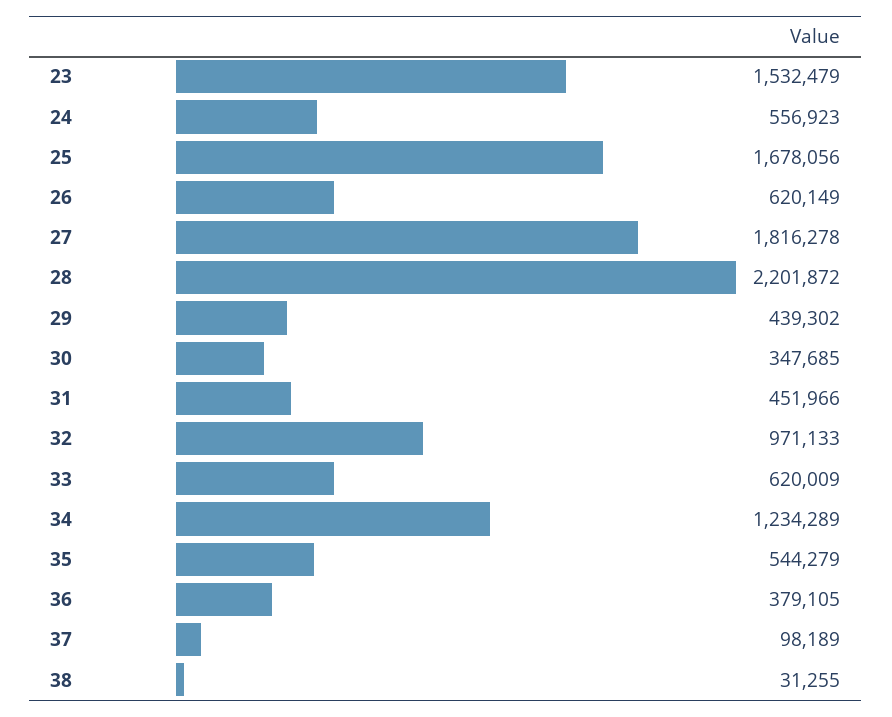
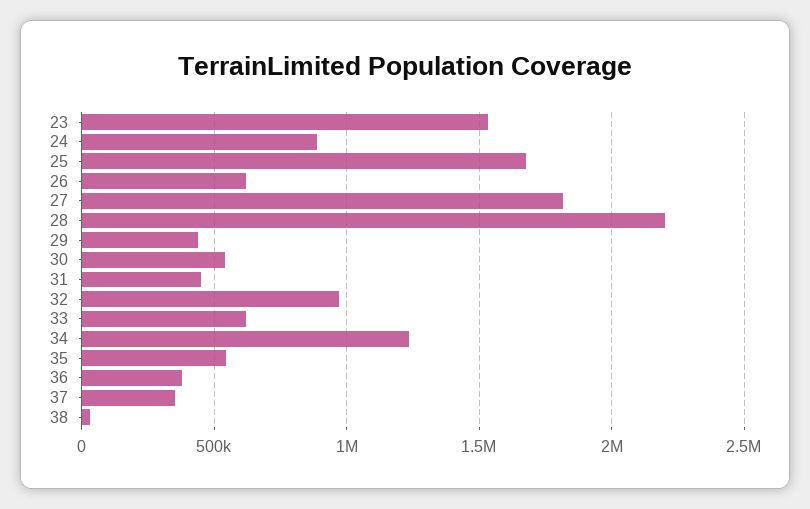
24: 556923 -> 900000
30: 347685 -> 550000
37: 98189 -> 350000

